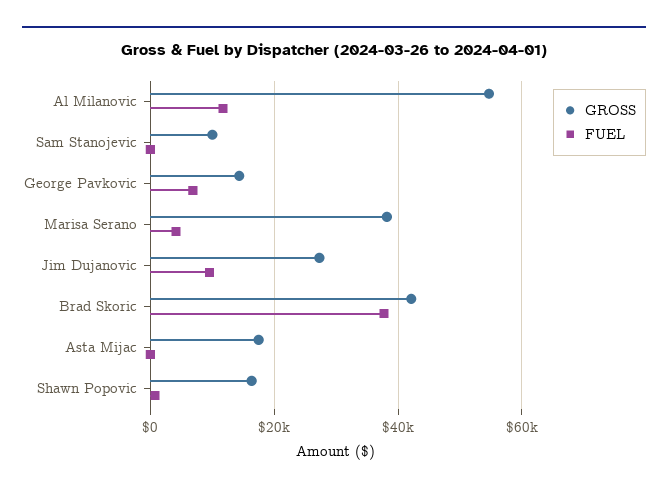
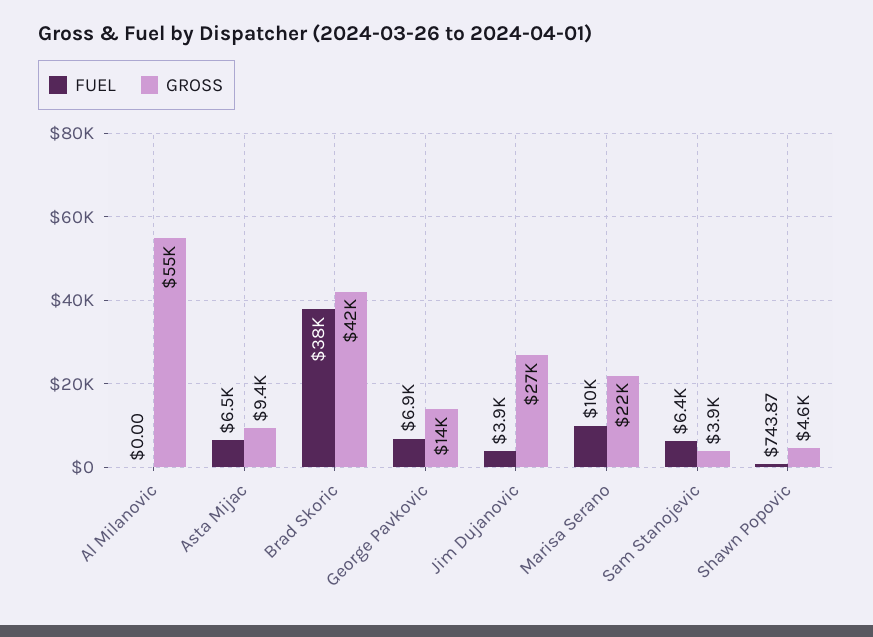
FUEL, Al Milanovic: 12000 -> 0
GROSS, Sam Stanojevic: 10000 -> 3900
FUEL, Sam Stanojevic: 0 -> 6400
GROSS, Marisa Serano: 38000 -> 22000
FUEL, Marisa Serano: 4000 -> 10000
FUEL, Jim Dujanovic: 10000 -> 3900
GROSS, Asta Mijac: 18000 -> 9400
FUEL, Asta Mijac: 0 -> 6500
GROSS, Shawn Popovic: 16000 -> 4600

